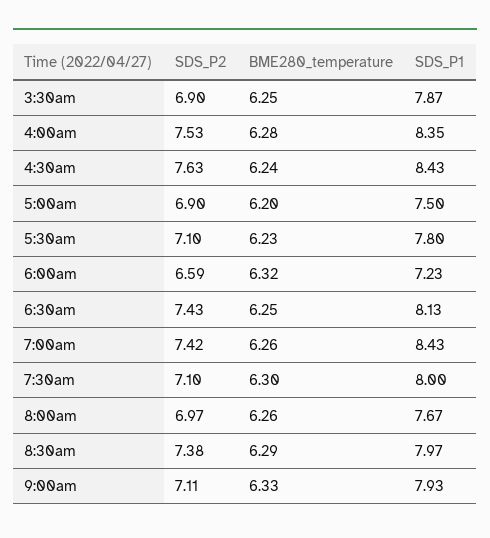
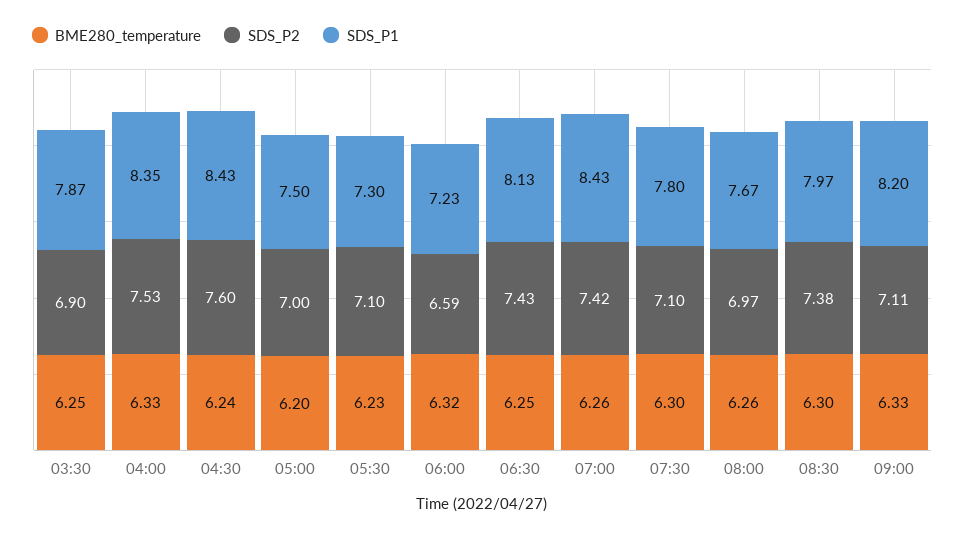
BME280_temperature, 4:00am: 6.28 -> 6.33
SDS_P2, 4:30am: 7.63 -> 7.6
SDS_P2, 5:00am: 6.9 -> 7
SDS_P1, 5:30am: 7.8 -> 7.3
SDS_P1, 7:30am: 8 -> 7.8
BME280_temperature, 8:30am: 6.29 -> 6.3
SDS_P1, 9:00am: 7.93 -> 8.2

